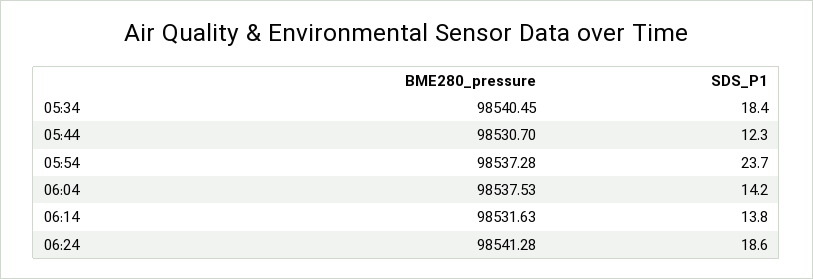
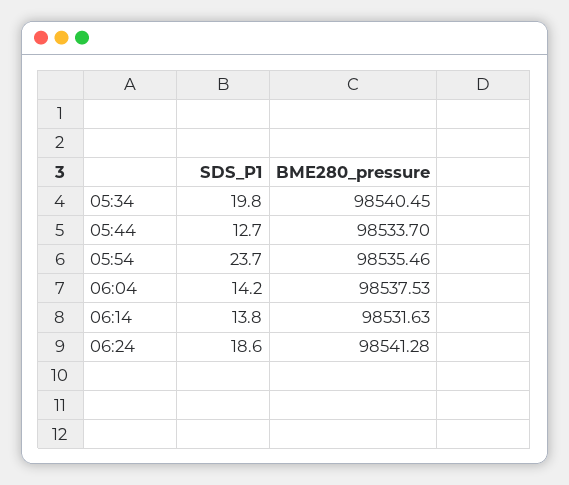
SDS_P1, 05:34: 18.4 -> 19.8
BME280_pressure, 05:44: 98530.7 -> 98533.7
SDS_P1, 05:44: 12.3 -> 12.7
BME280_pressure, 05:54: 98537.28 -> 98535.46

